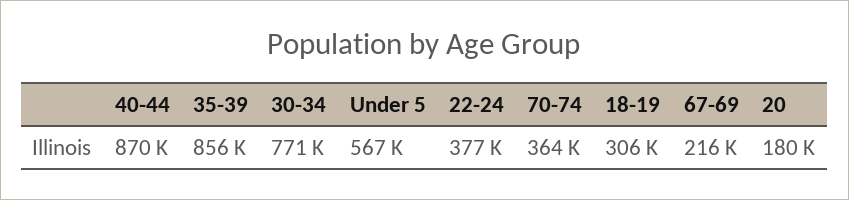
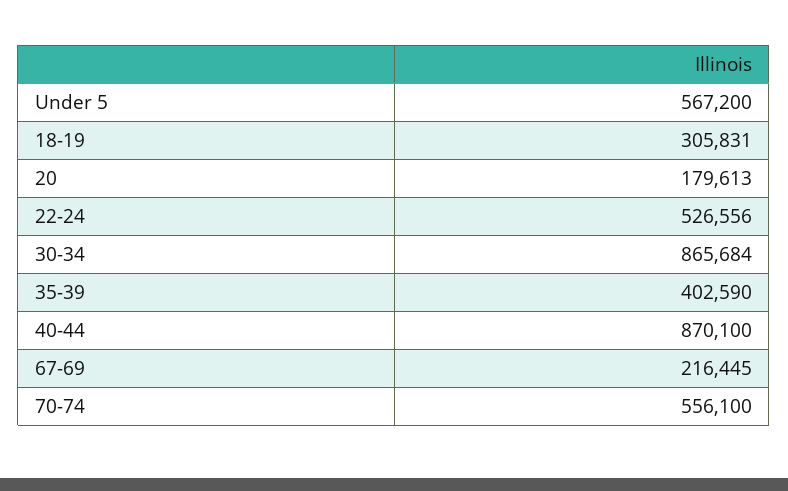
35-39: 856000 -> 402590
30-34: 771000 -> 865684
22-24: 377000 -> 526556
70-74: 364000 -> 556100

